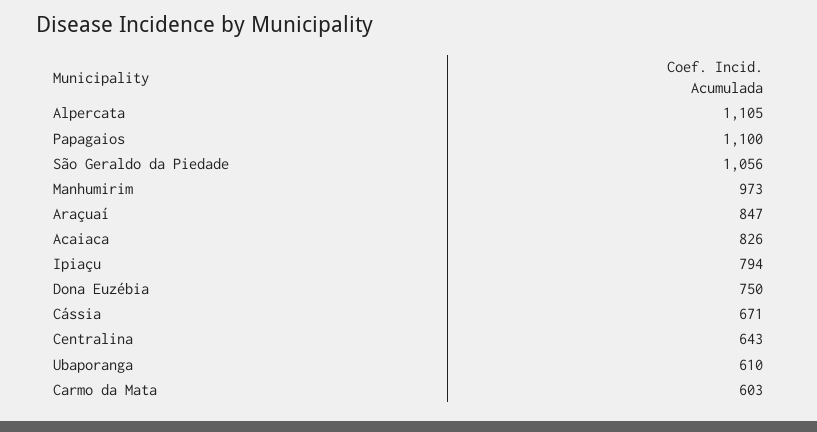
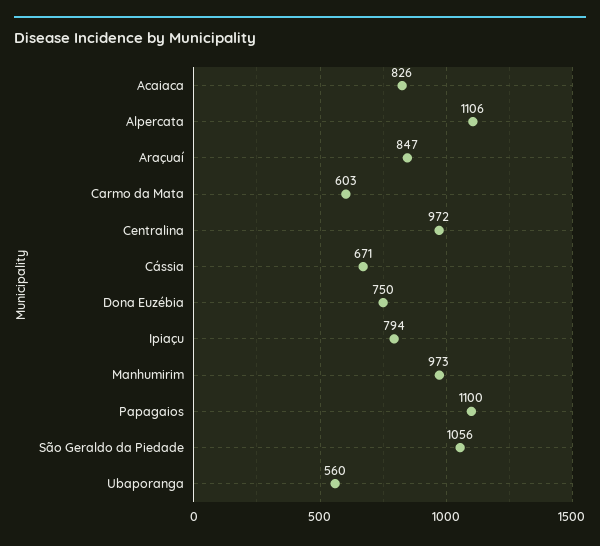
Alpercata: 1105 -> 1106
Centralina: 643 -> 972
Ubaporanga: 610 -> 560

